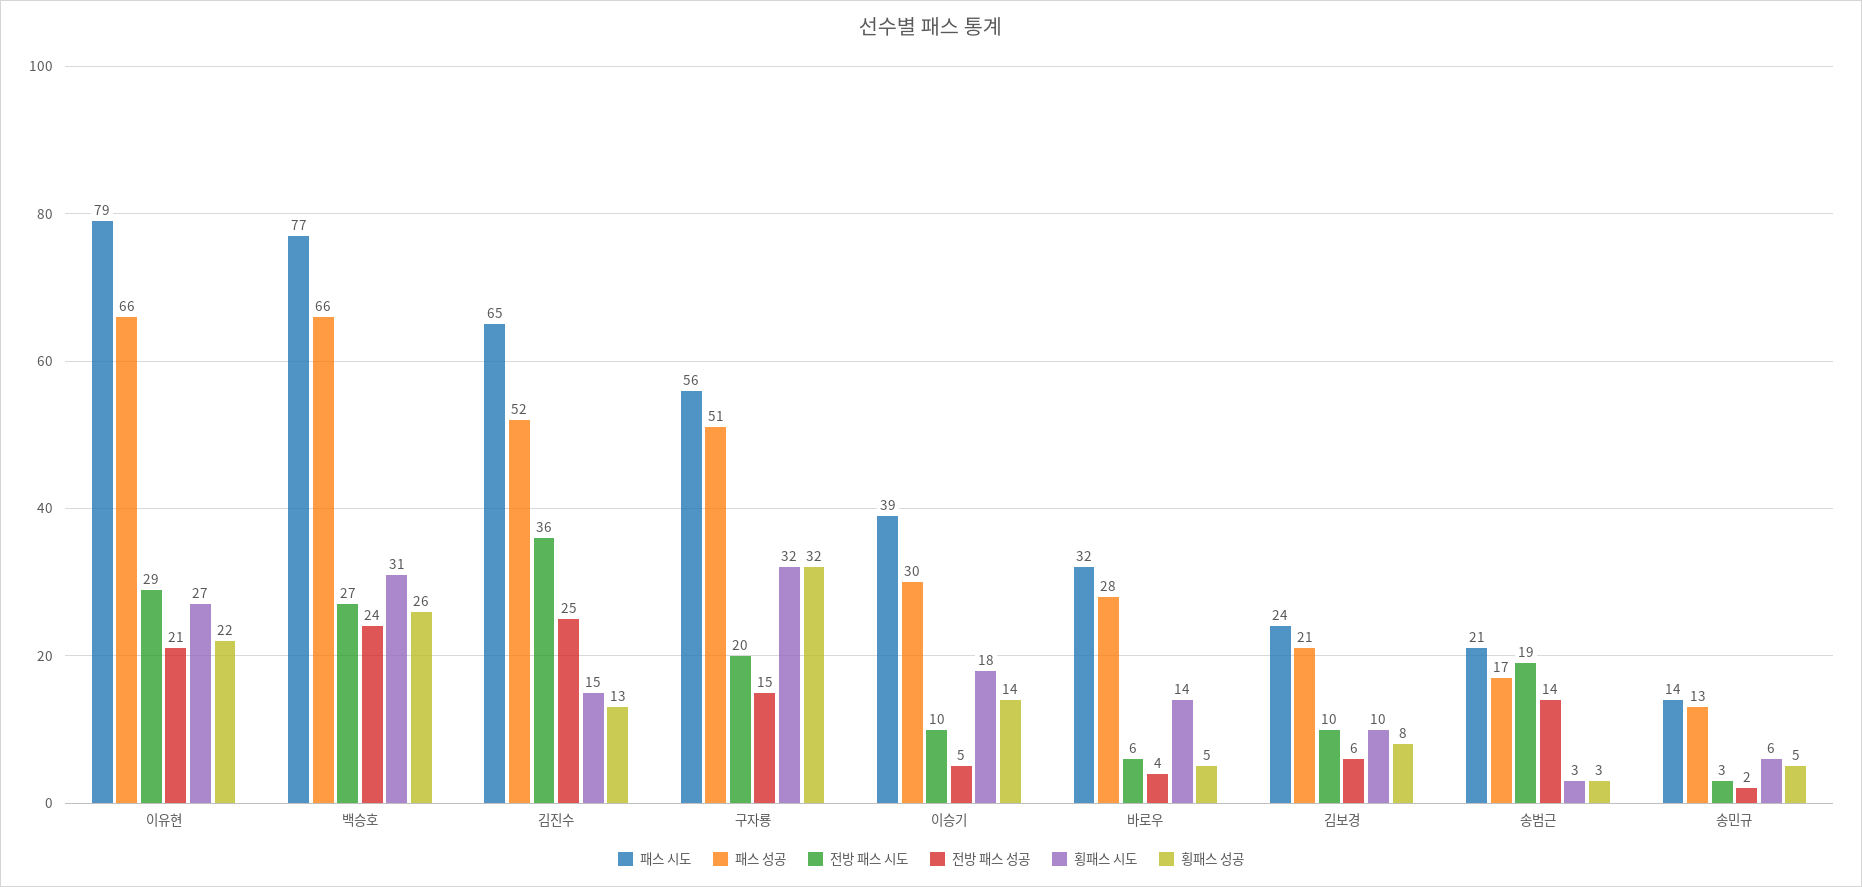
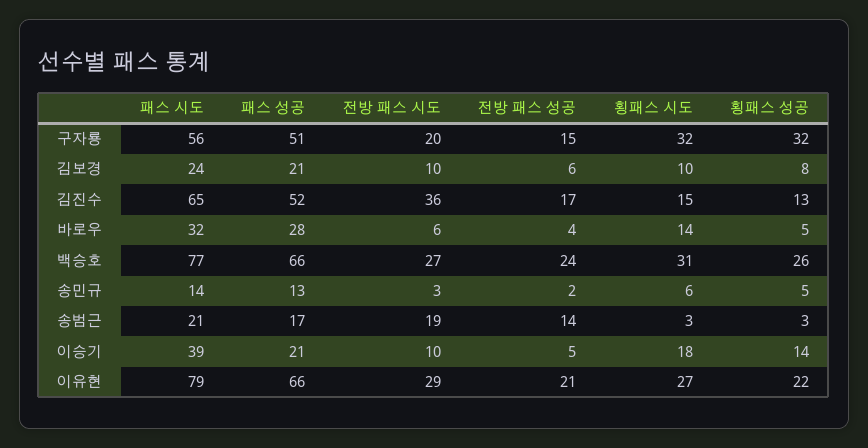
전방 패스 성공, 김진수: 25 -> 17
패스 성공, 이승기: 30 -> 21

